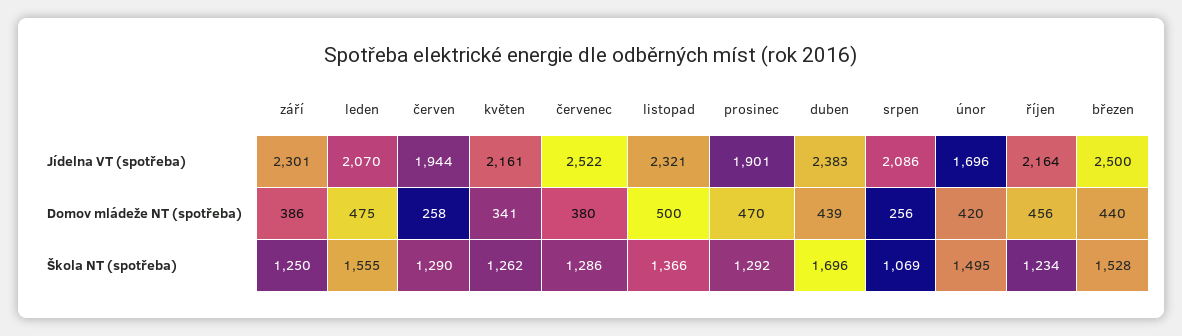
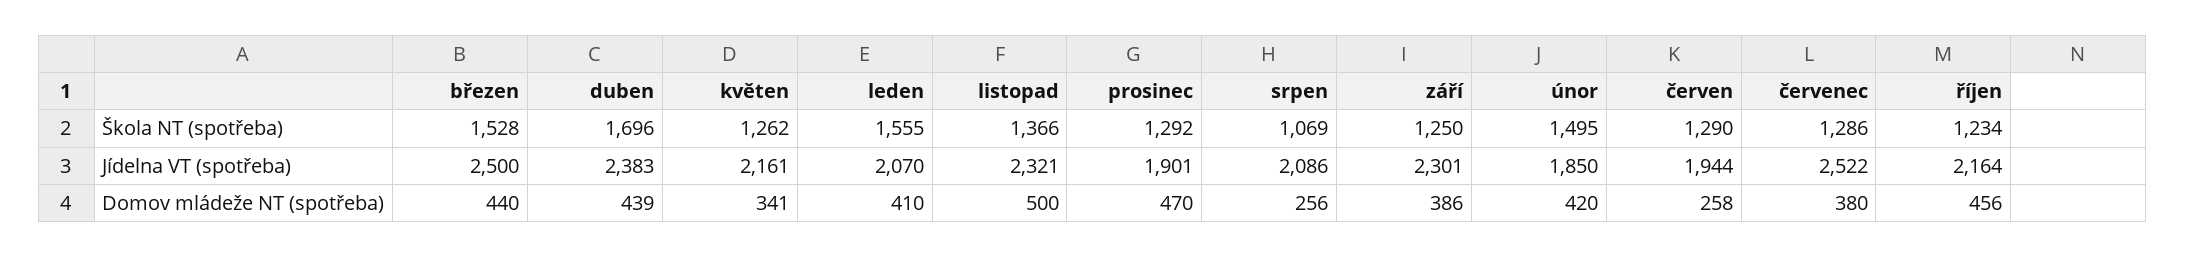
únor, Jídelna VT (spotřeba): 1696 -> 1850
leden, Domov mládeže NT (spotřeba): 475 -> 410

